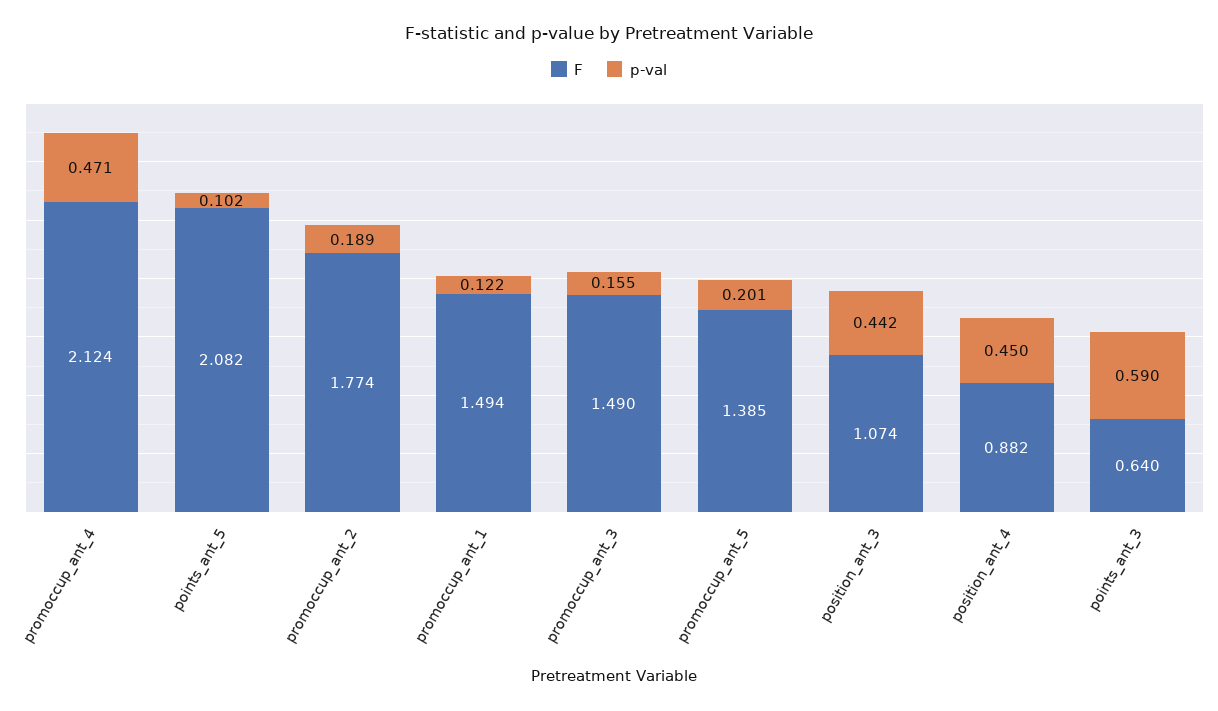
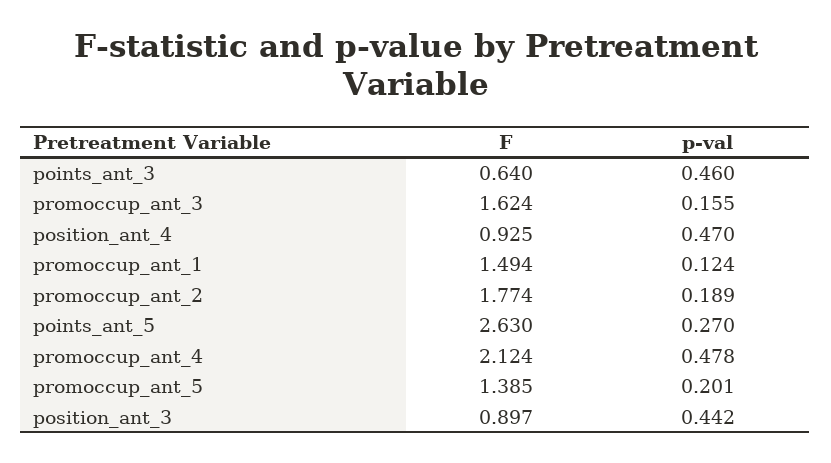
p-val, promoccup_ant_4: 0.471 -> 0.478
F, points_ant_5: 2.082 -> 2.63
p-val, points_ant_5: 0.102 -> 0.27
p-val, promoccup_ant_1: 0.122 -> 0.124
F, promoccup_ant_3: 1.49 -> 1.624
F, position_ant_3: 1.074 -> 0.897
F, position_ant_4: 0.882 -> 0.925
p-val, position_ant_4: 0.45 -> 0.47
p-val, points_ant_3: 0.59 -> 0.46

